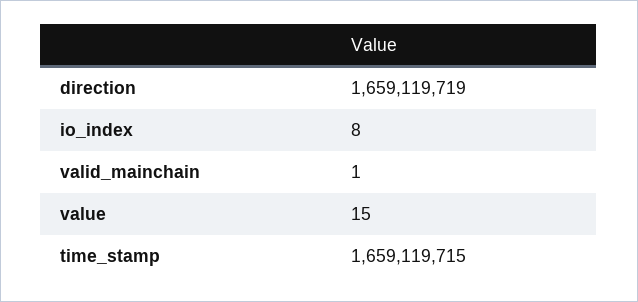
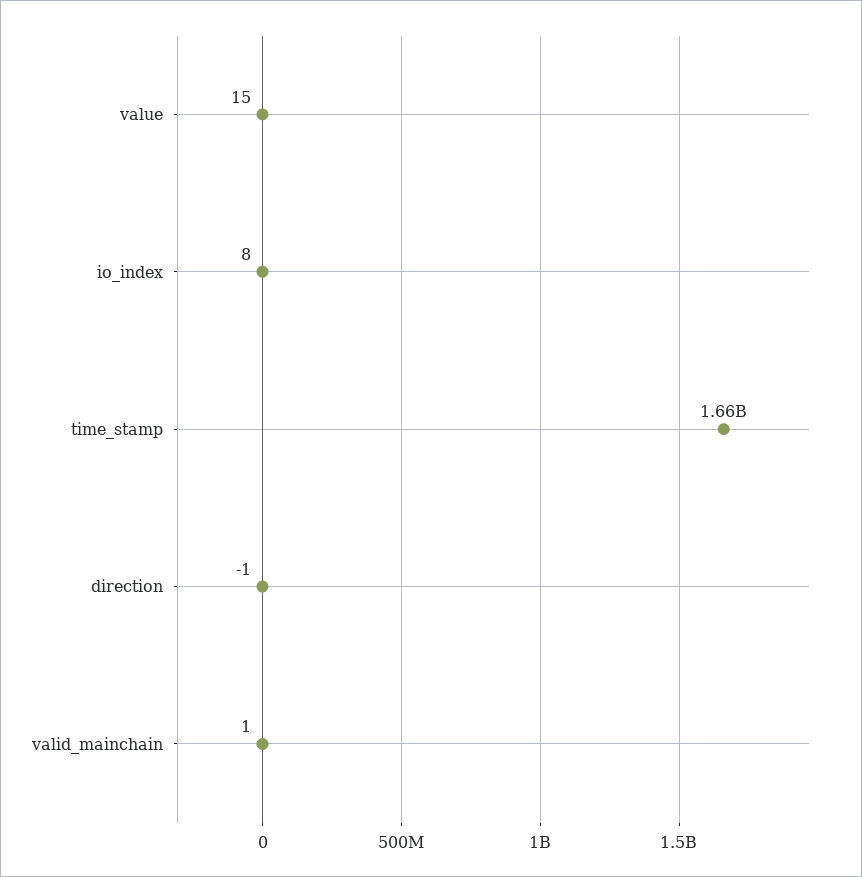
direction: 1659119719 -> -1

